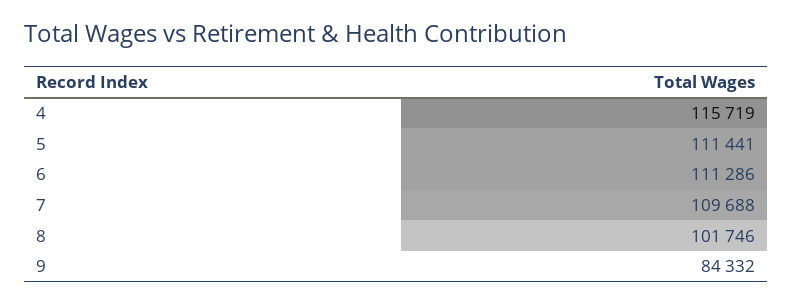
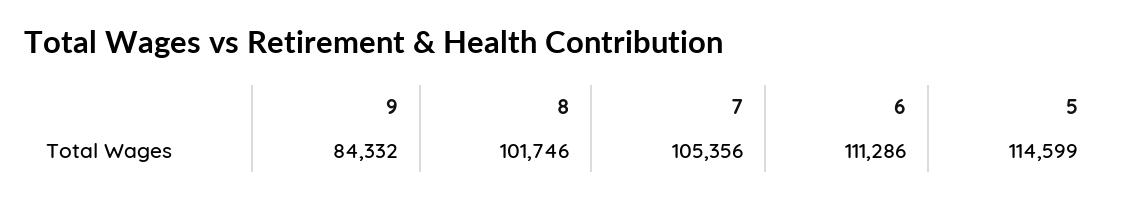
4: 115719 -> none
5: 111441 -> 114599
7: 109688 -> 105356

